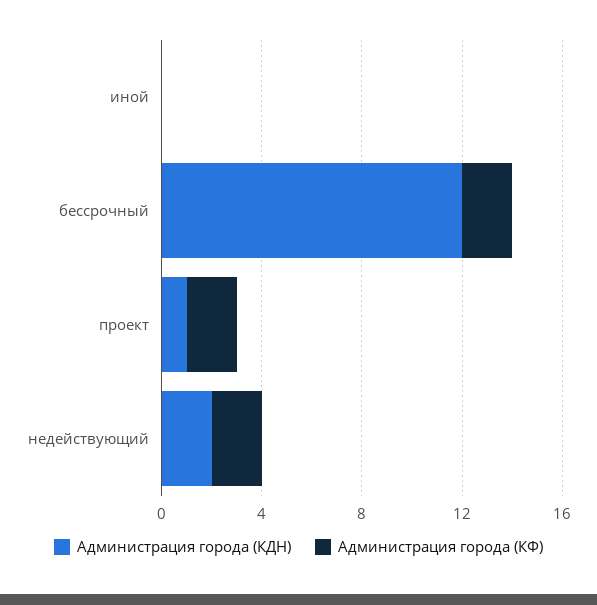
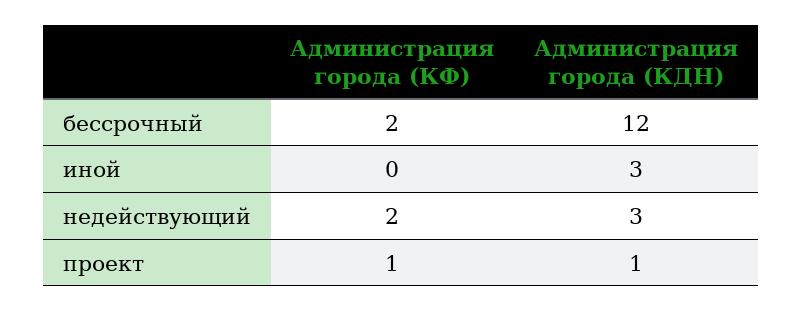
Администрация города (КДН), иной: 0 -> 3
Администрация города (КФ), проект: 2 -> 1
Администрация города (КДН), недействующий: 2 -> 3

